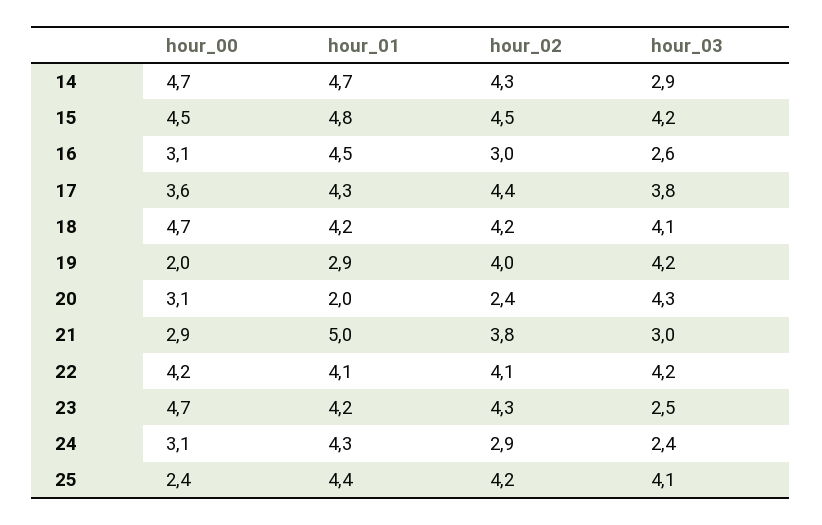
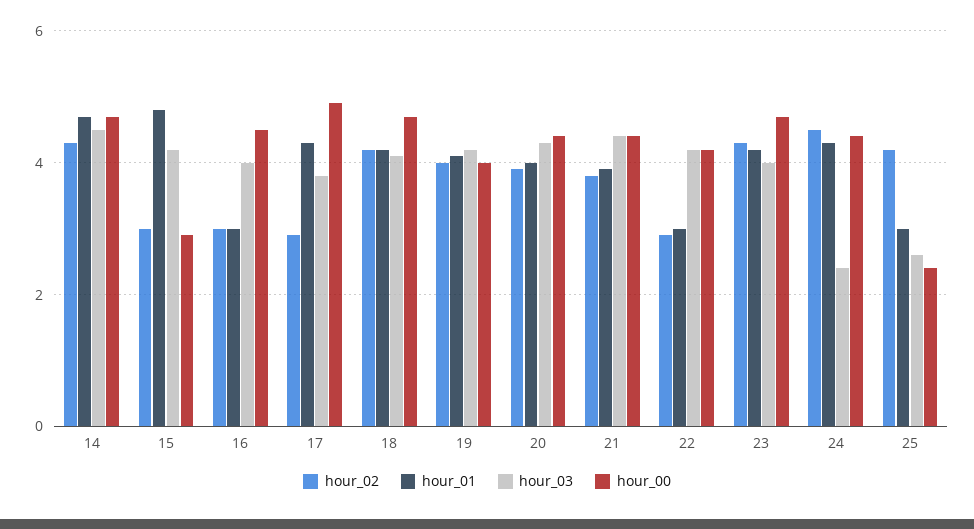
hour_03, 14: 2.9 -> 4.5
hour_00, 15: 4.5 -> 3
hour_02, 15: 4.5 -> 3
hour_00, 16: 3.1 -> 4.5
hour_01, 16: 4.5 -> 3
hour_03, 16: 2.6 -> 4
hour_00, 17: 3.6 -> 5
hour_02, 17: 4.4 -> 3
hour_00, 19: 2 -> 4
hour_01, 19: 2.9 -> 4
hour_00, 20: 3.1 -> 4.5
hour_01, 20: 2 -> 4
hour_02, 20: 2.4 -> 4
hour_00, 21: 2.9 -> 4.5
hour_01, 21: 5 -> 4
hour_03, 21: 3 -> 4.5
hour_01, 22: 4.1 -> 3
hour_02, 22: 4.1 -> 3
hour_03, 23: 2.5 -> 4
hour_00, 24: 3.1 -> 4.5
hour_02, 24: 2.9 -> 4.5
hour_01, 25: 4.4 -> 3
hour_03, 25: 4.1 -> 2.5

